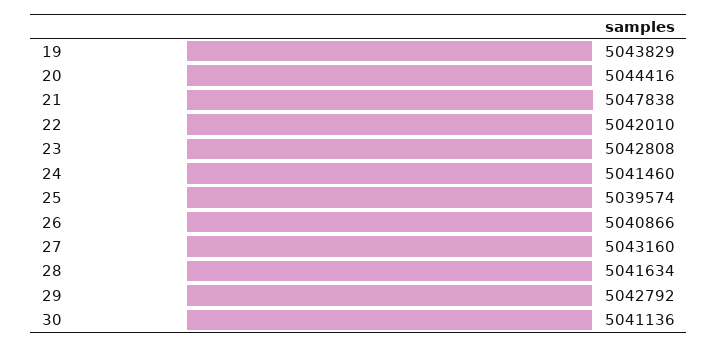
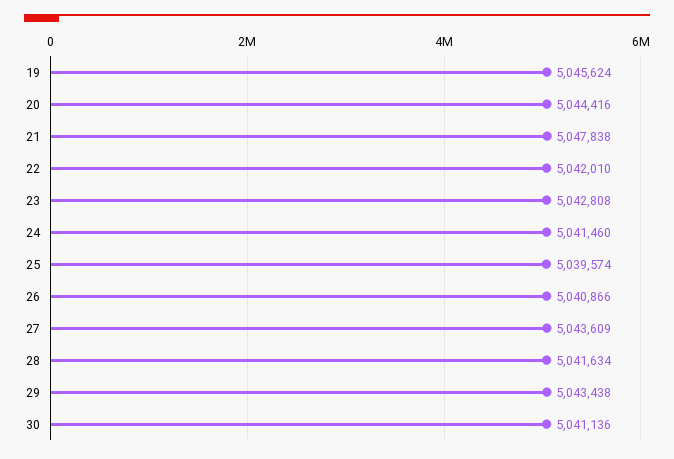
19: 5043829 -> 5045624
27: 5043160 -> 5043609
29: 5042792 -> 5043438

